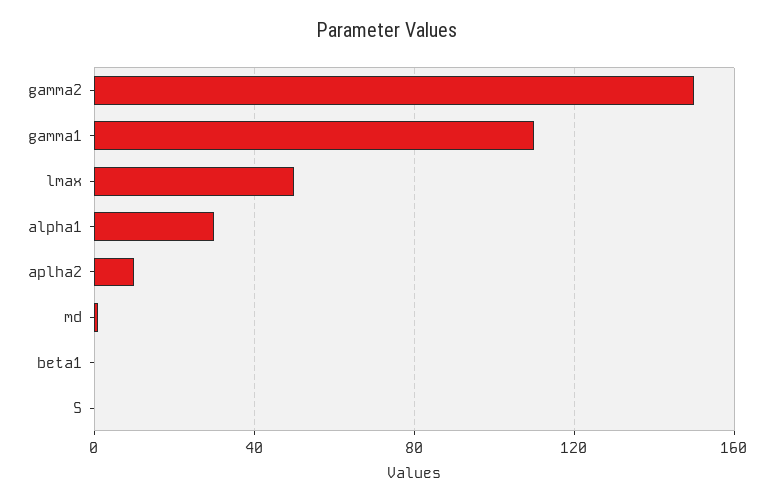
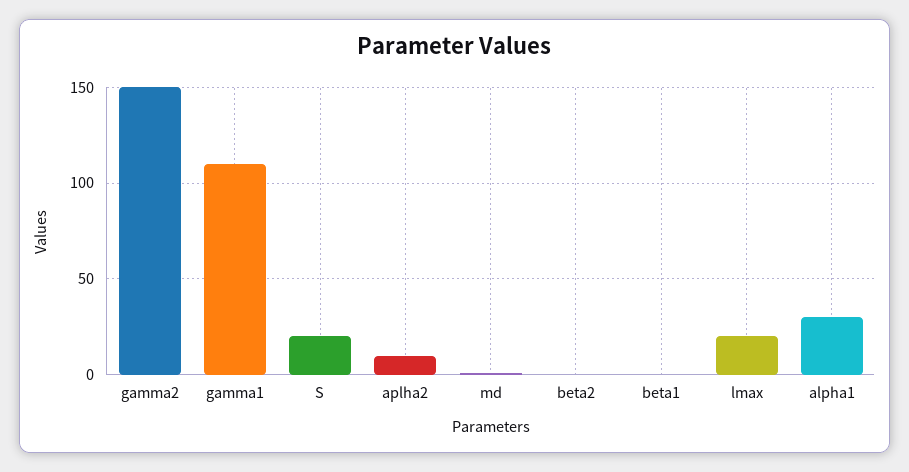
lmax: 50 -> 20
S: 0 -> 20
beta2: none -> 0

